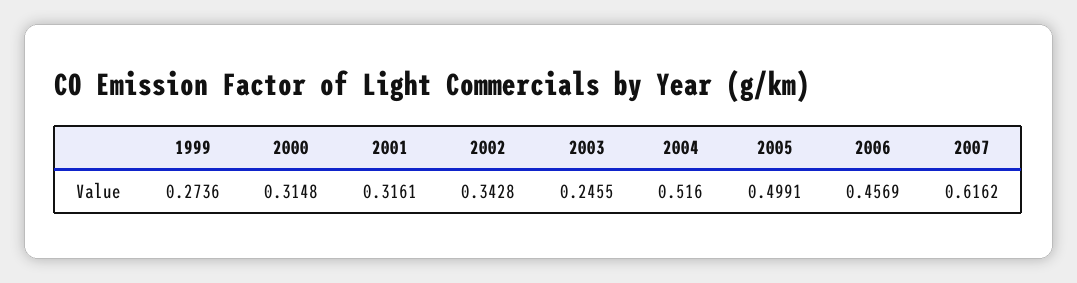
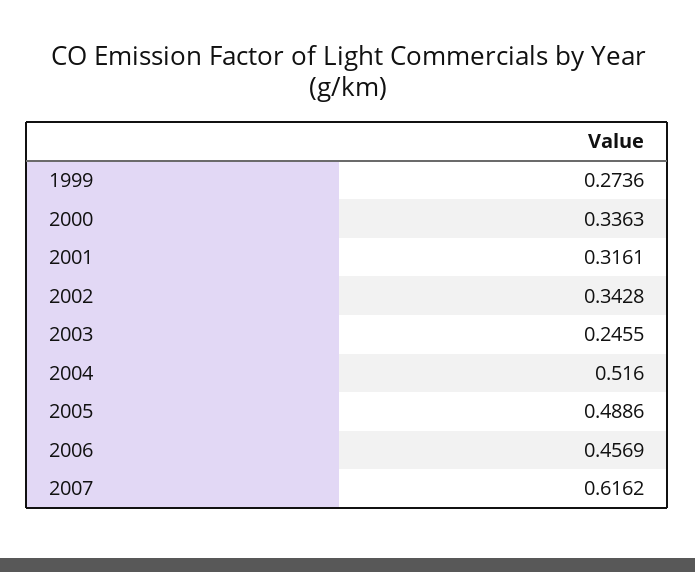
2000: 0.3148 -> 0.3363
2005: 0.4991 -> 0.4886

